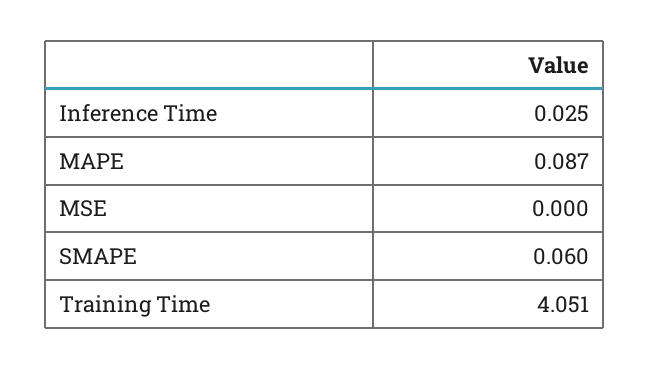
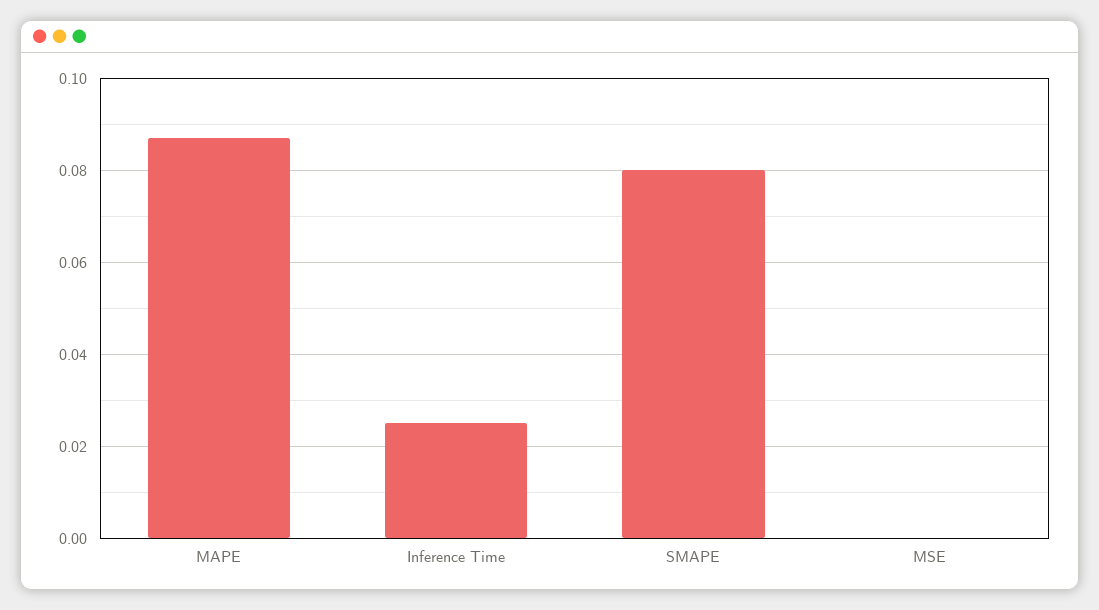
SMAPE: 0.06 -> 0.08
Training Time: 4.051 -> none

